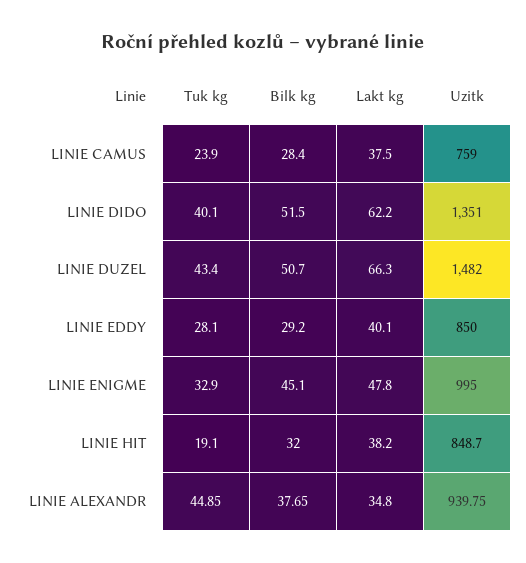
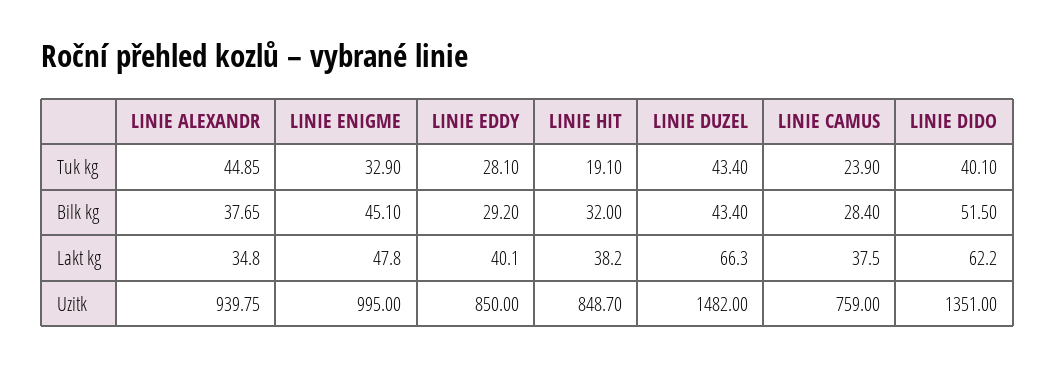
Bilk kg, LINIE DUZEL: 50.7 -> 43.4

